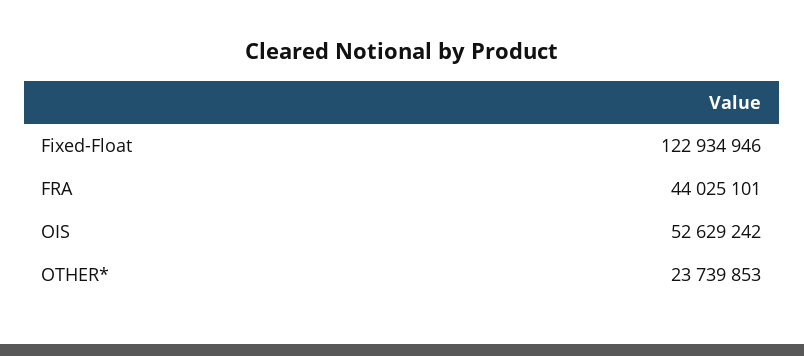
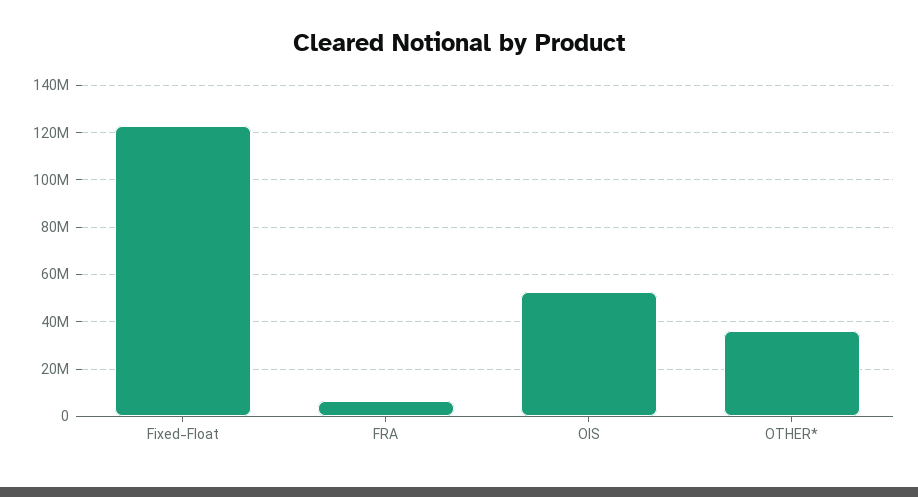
FRA: 44025101 -> 5000000
OTHER*: 23739853 -> 35000000

